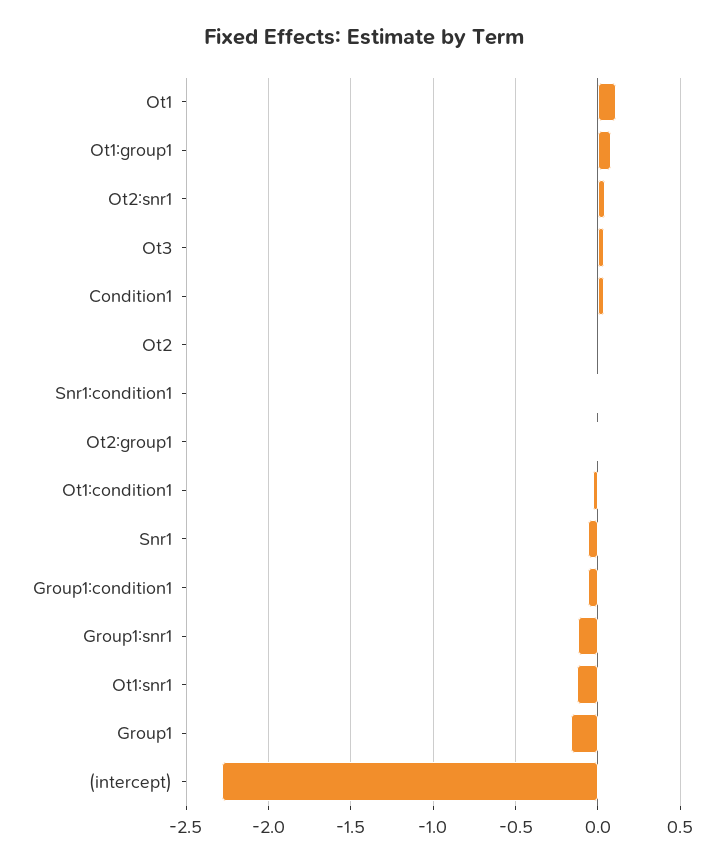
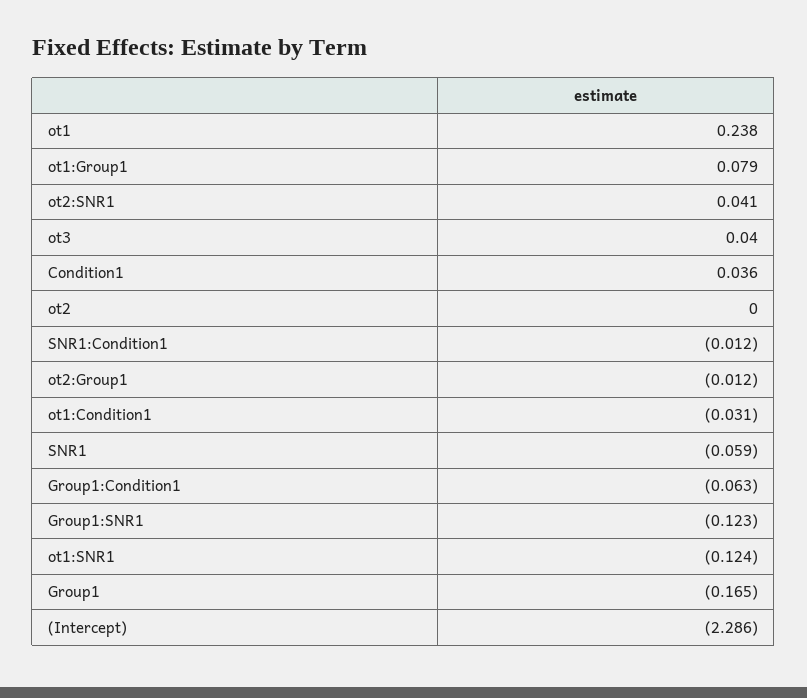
Ot1: 0.1 -> 0.238

